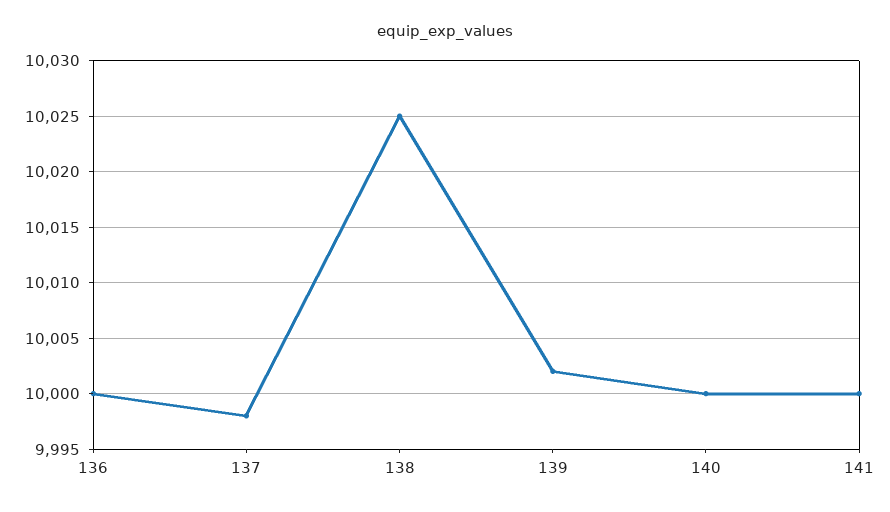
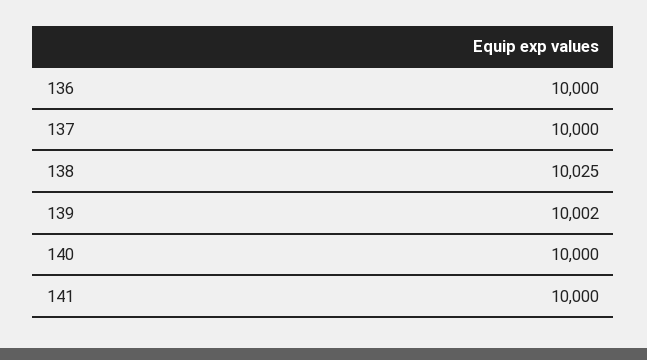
137: 9998 -> 10000

